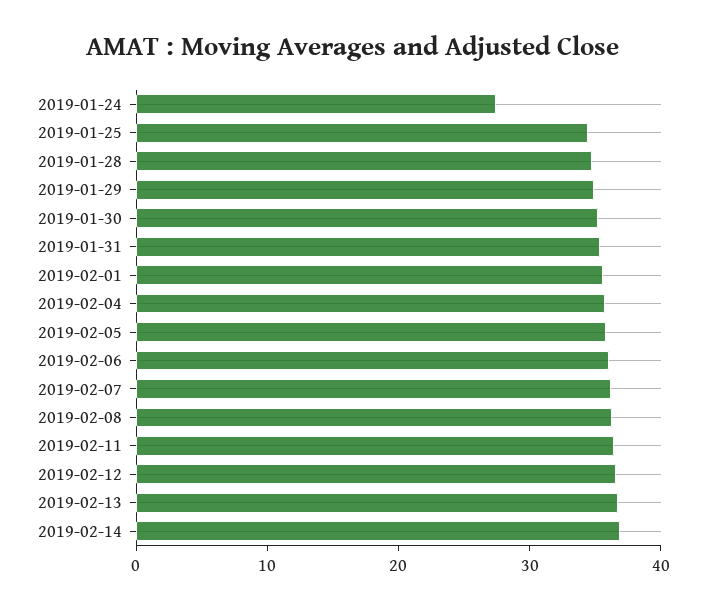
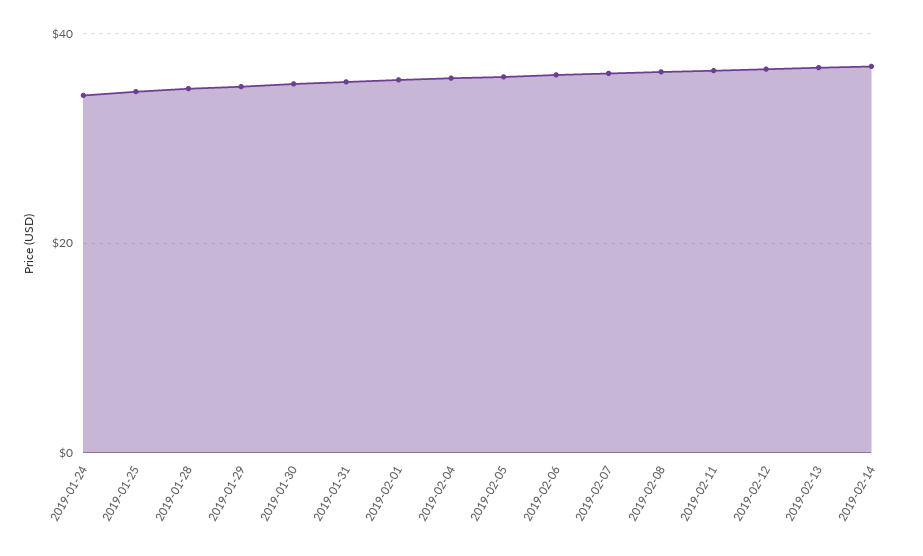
2019-01-24: 28 -> 34

